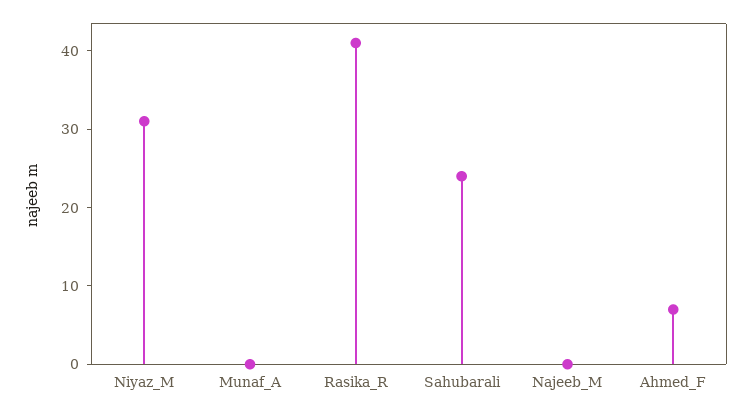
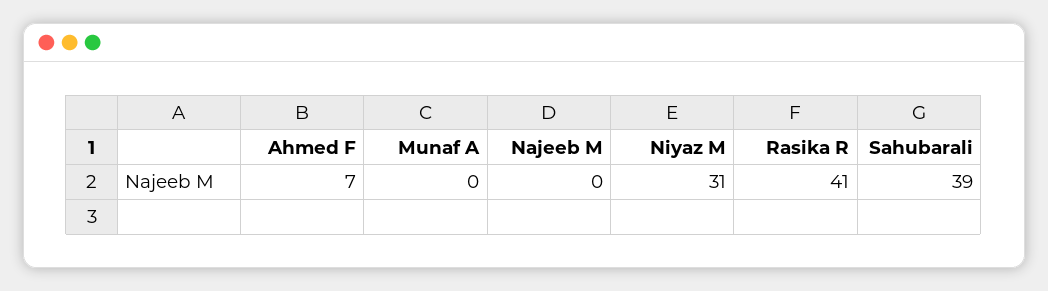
Sahubarali: 25 -> 39

